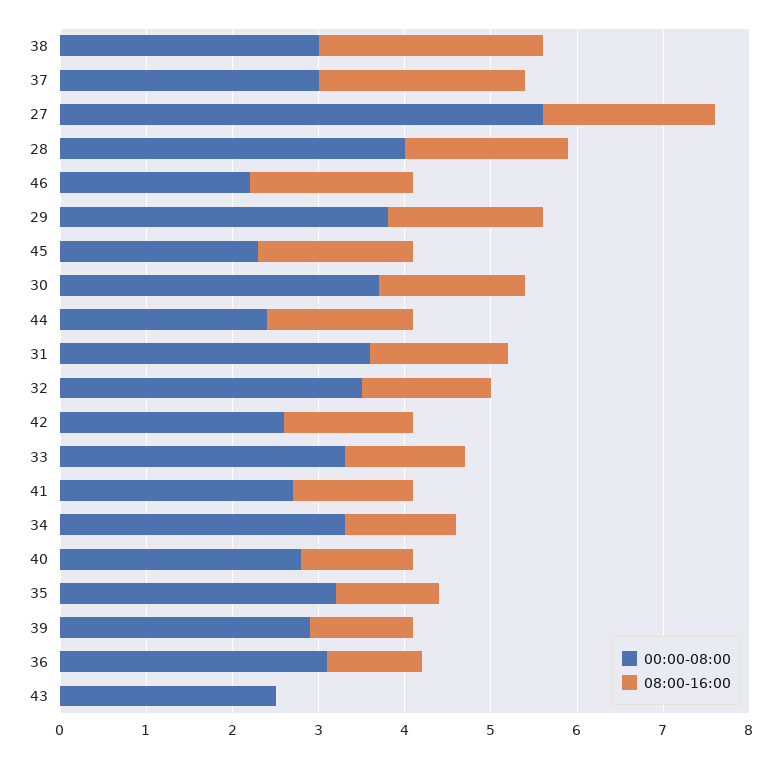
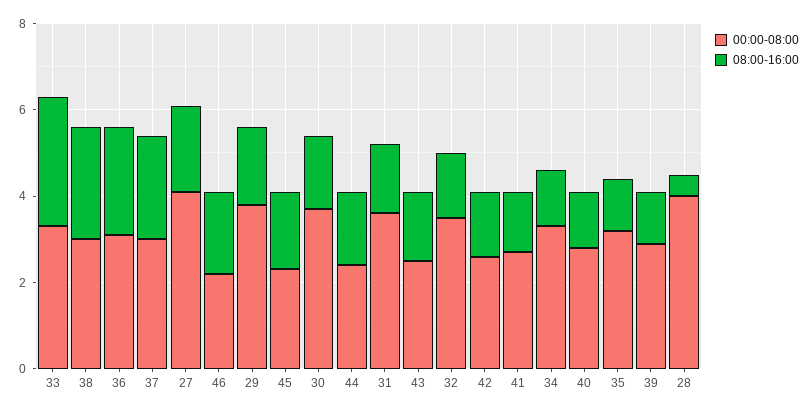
00:00-08:00, 27: 5.6 -> 4
08:00-16:00, 28: 1.9 -> 0.5
08:00-16:00, 33: 1.4 -> 3
08:00-16:00, 36: 1.1 -> 2.5
08:00-16:00, 43: 0 -> 1.5

